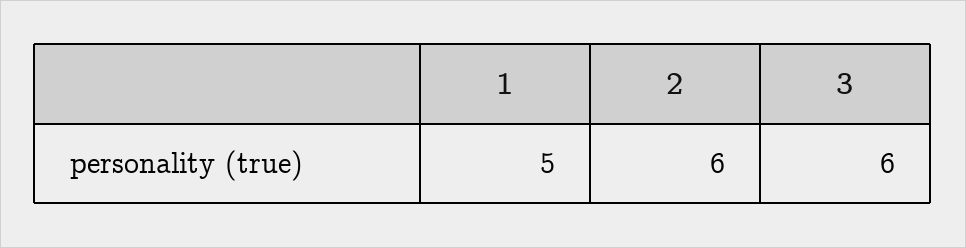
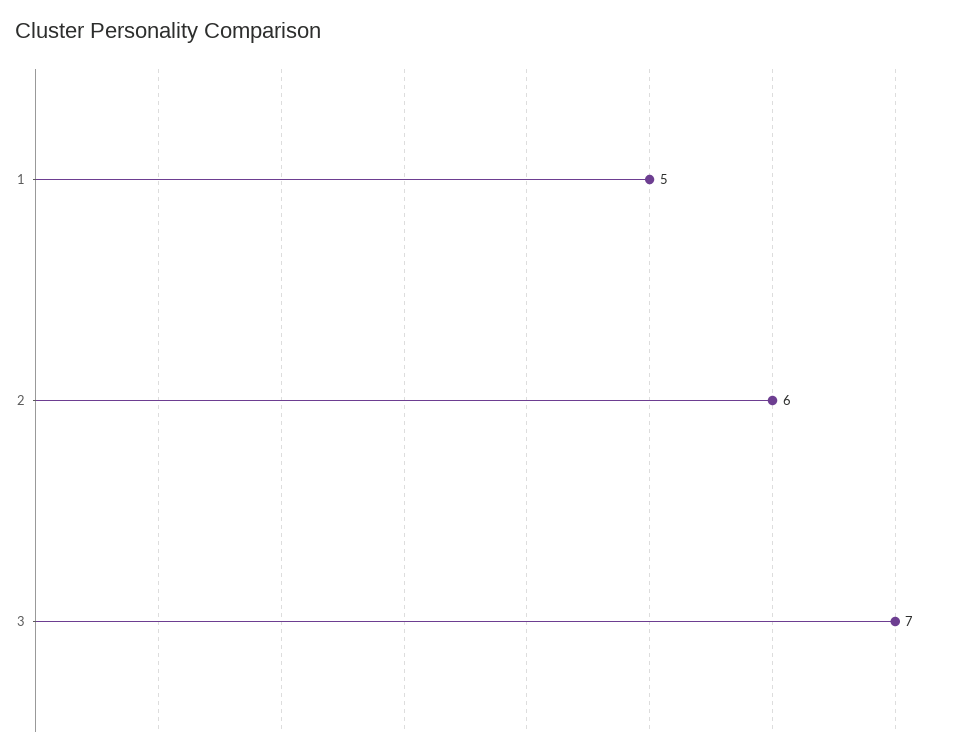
3: 6 -> 7

